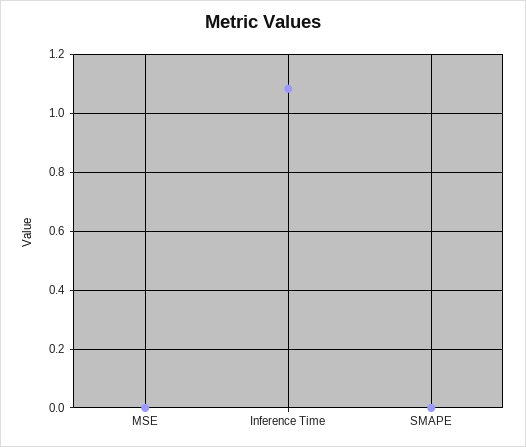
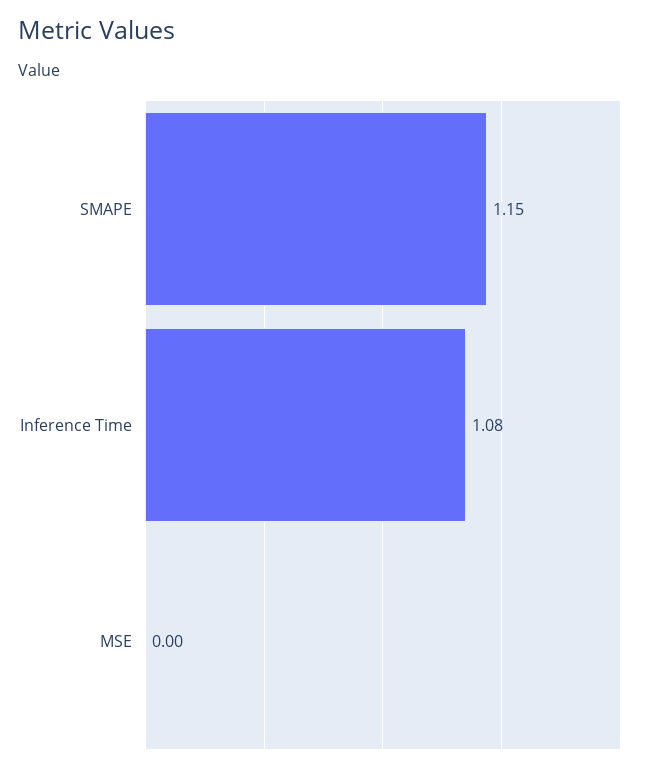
SMAPE: 0 -> 1.15

